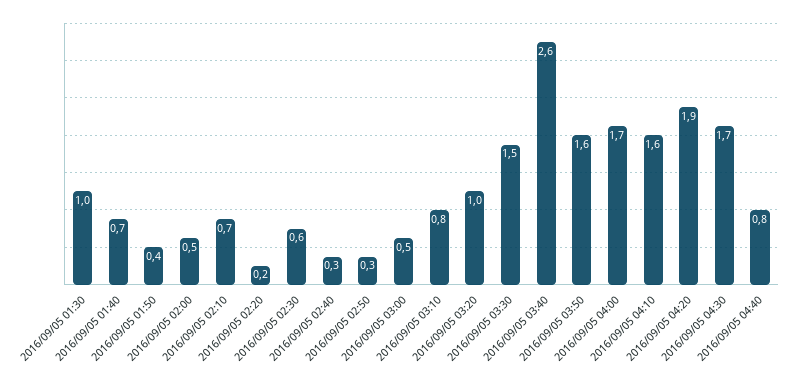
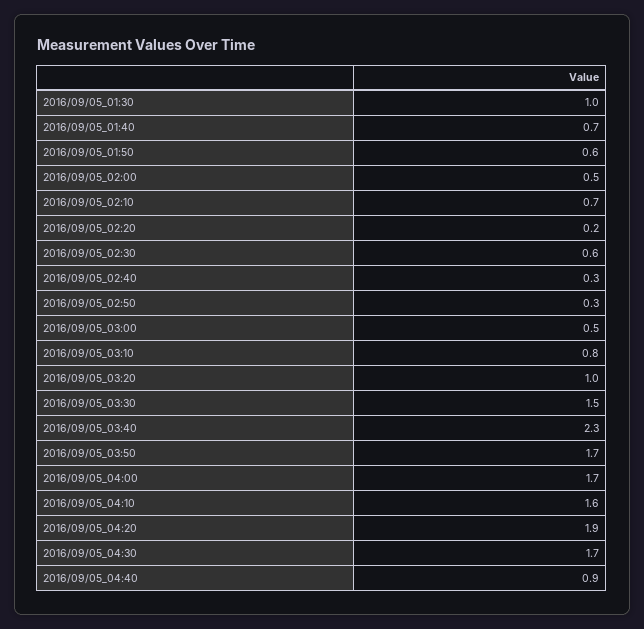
2016/09/05 01:50: 0.4 -> 0.6
2016/09/05 03:40: 2.6 -> 2.3
2016/09/05 03:50: 1.6 -> 1.7
2016/09/05 04:40: 0.8 -> 0.9

